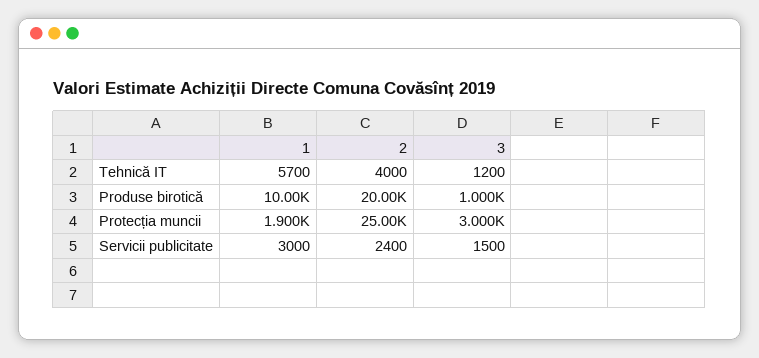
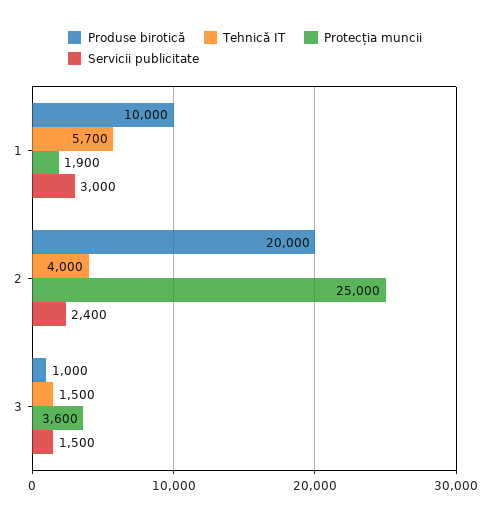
Tehnică IT, 3: 1200 -> 1500
Protecția muncii, 3: 3000 -> 3600

